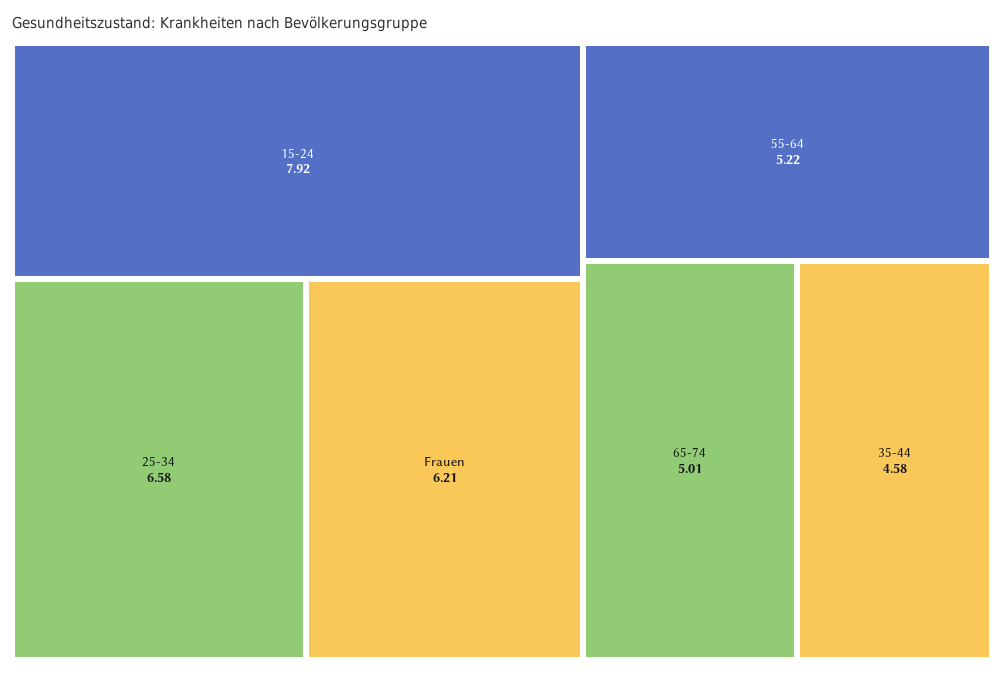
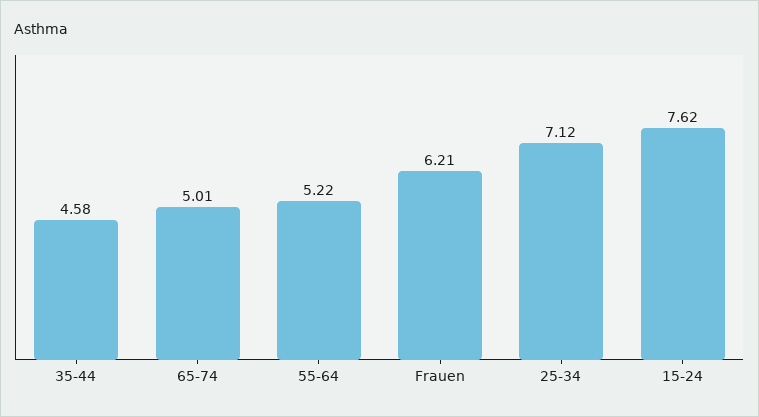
15-24: 7.92 -> 7.62
25-34: 6.58 -> 7.12

